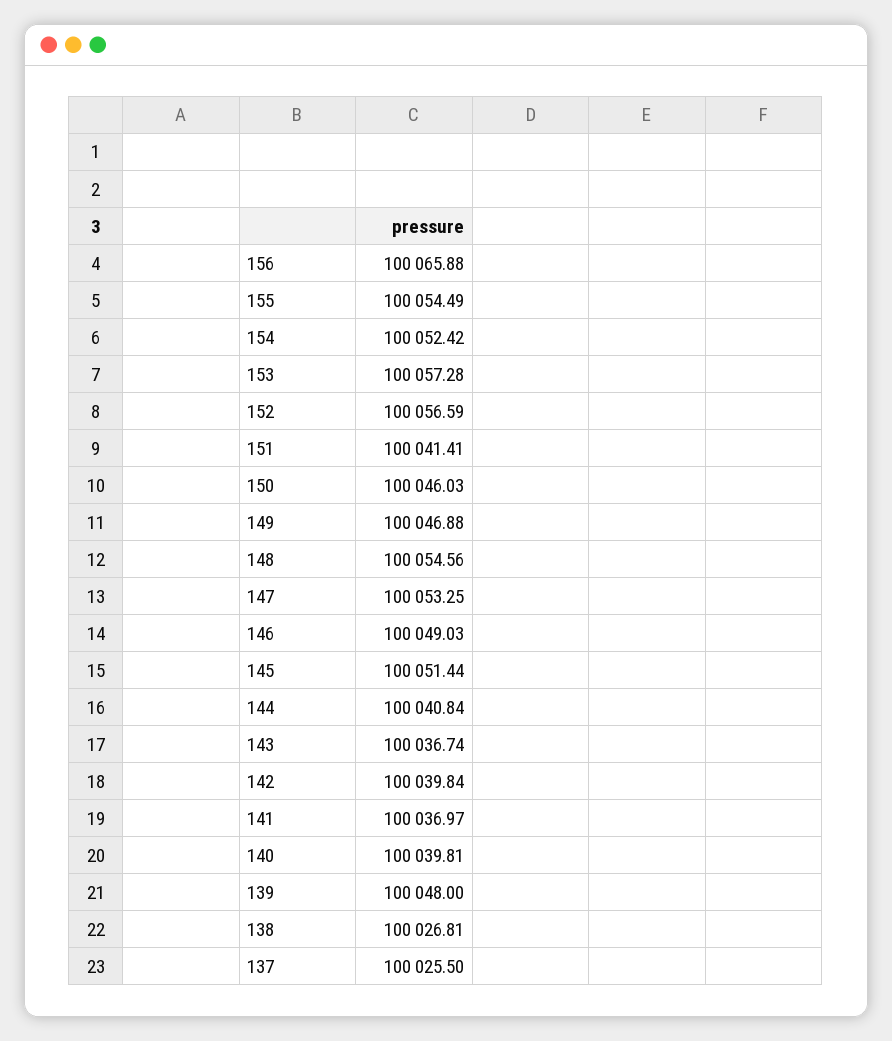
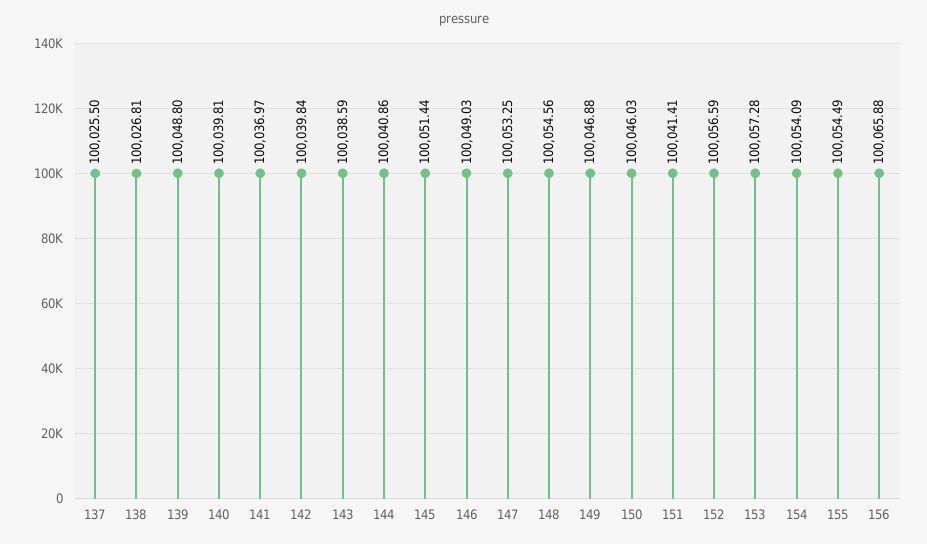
154: 100052.42 -> 100054.09
144: 100040.84 -> 100040.86
143: 100036.74 -> 100038.59
139: 100048 -> 100048.8

